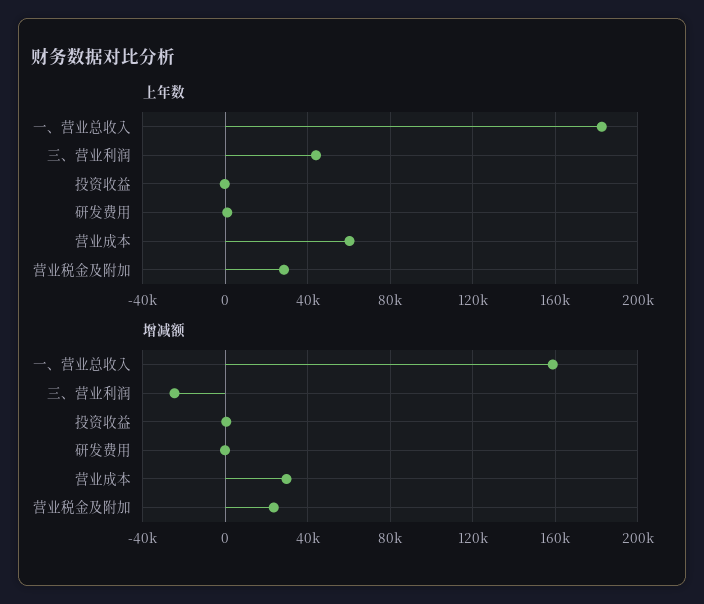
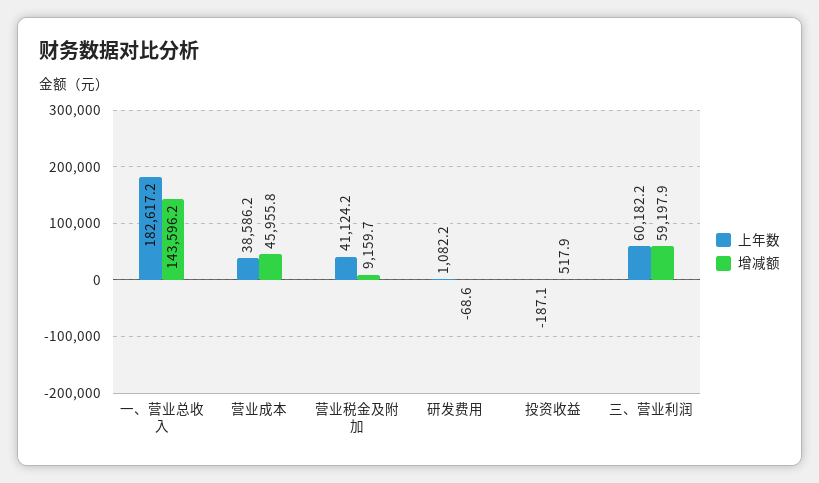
上年数, 三、营业利润: 45000 -> 60182.2
上年数, 营业成本: 60000 -> 38586.2
上年数, 营业税金及附加: 30000 -> 41124.2
增减额, 一、营业总收入: 160000 -> 143596.2
增减额, 三、营业利润: -25000 -> 59197.9
增减额, 营业成本: 30000 -> 45955.8
增减额, 营业税金及附加: 25000 -> 9159.7

